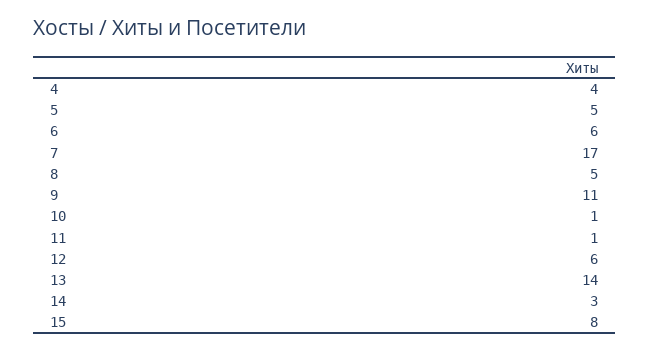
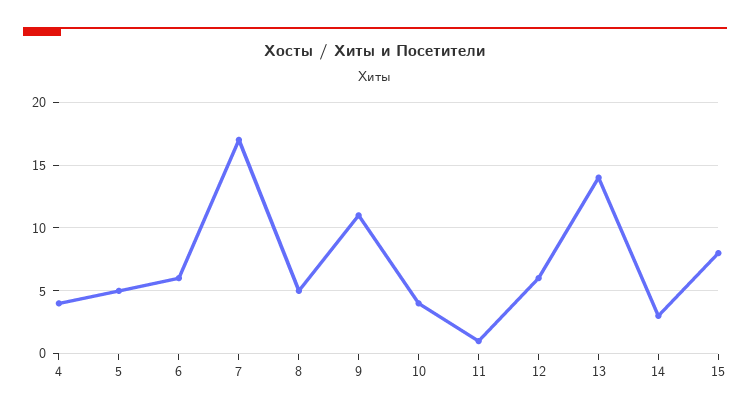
10: 1 -> 4

